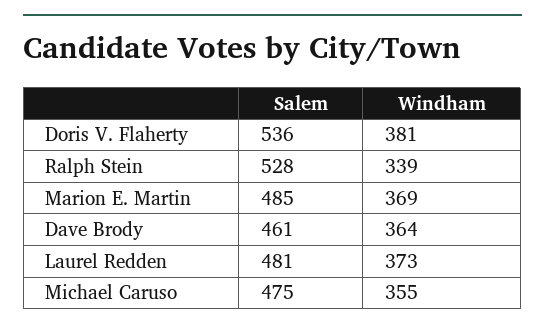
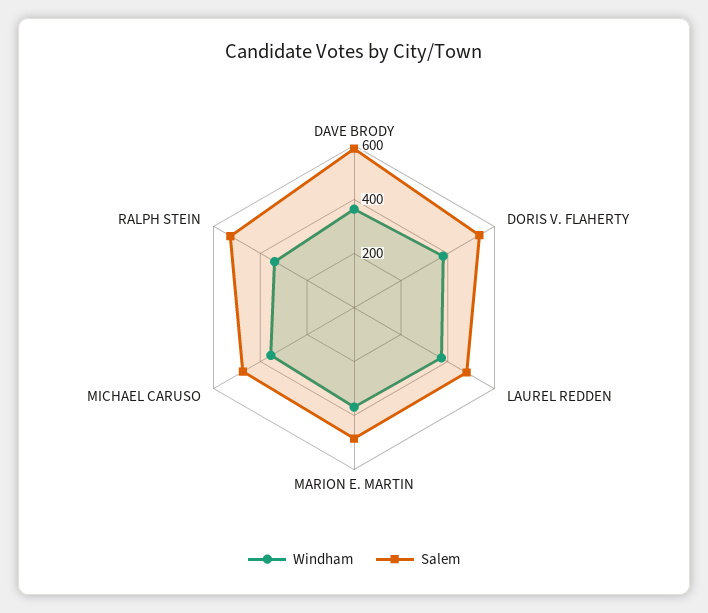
Salem, Dave Brody: 461 -> 600

